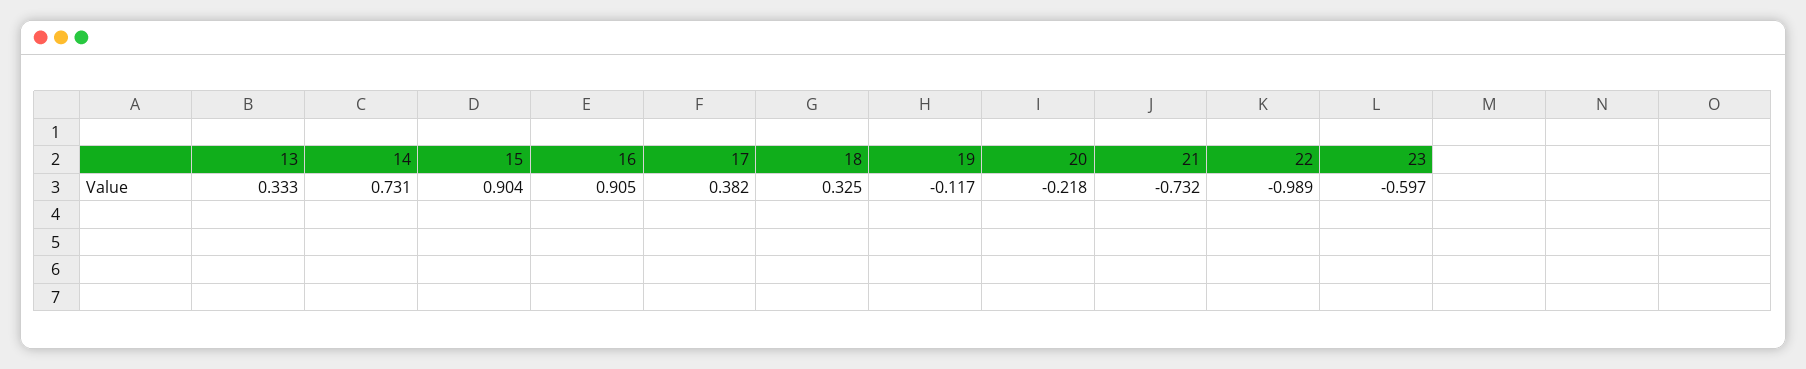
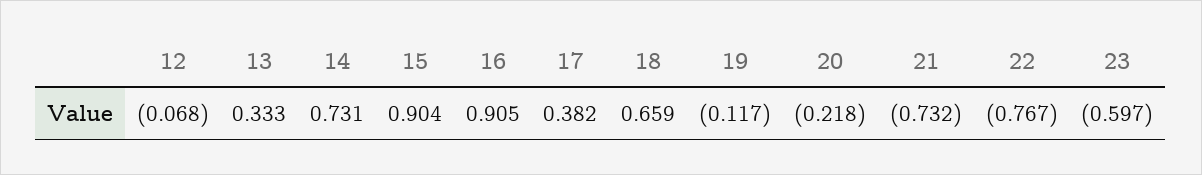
18: 0.325 -> 0.659
22: -0.989 -> -0.767
12: none -> -0.068

